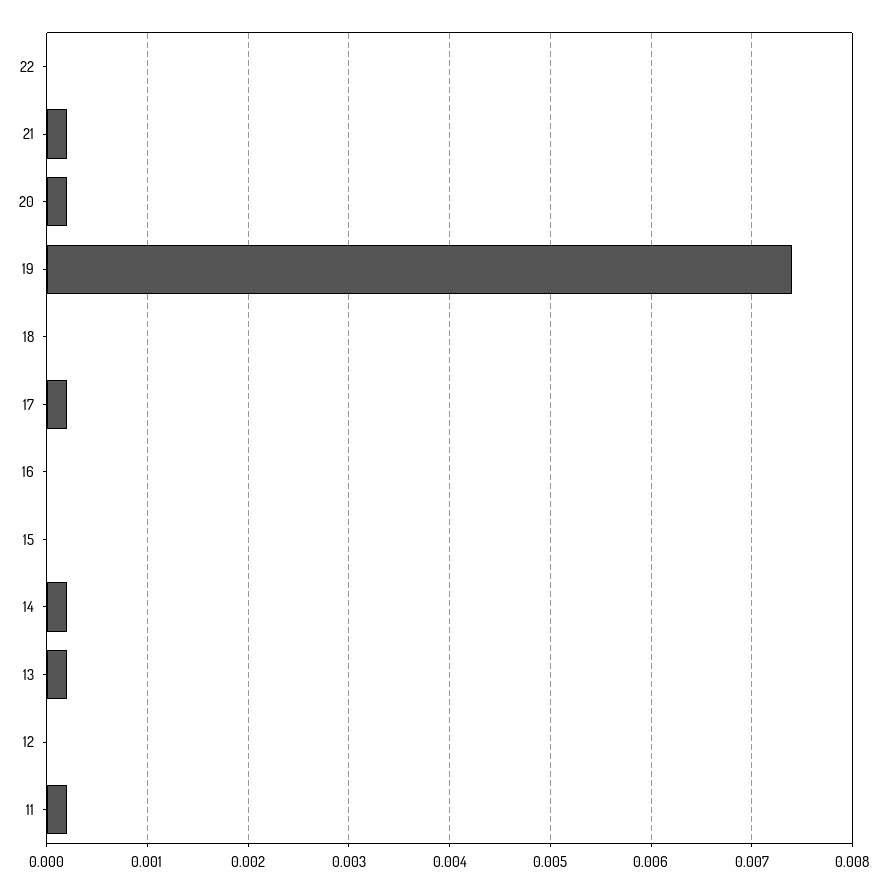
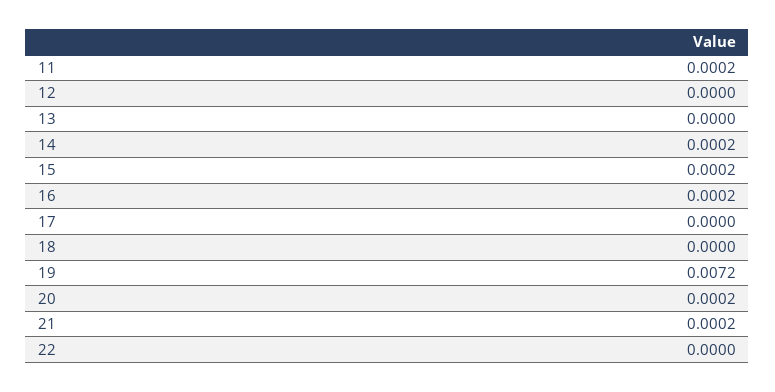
19: 0.0074 -> 0.0072
17: 0.0002 -> 0
16: 0 -> 0.0002
15: 0 -> 0.0002
13: 0.0002 -> 0

